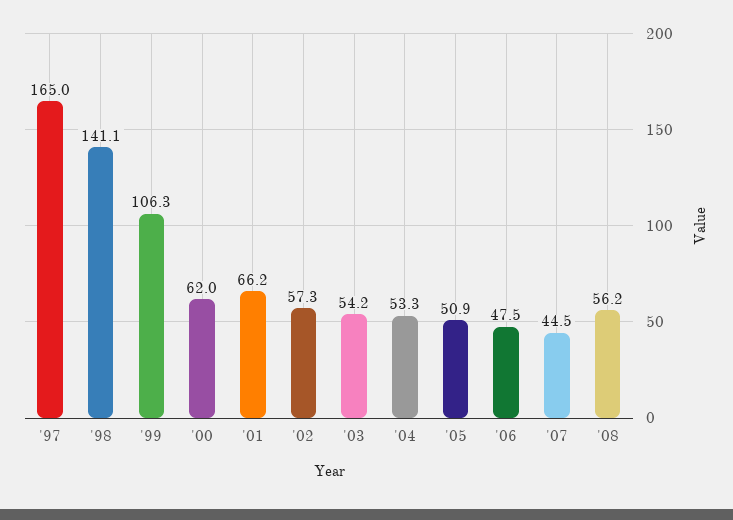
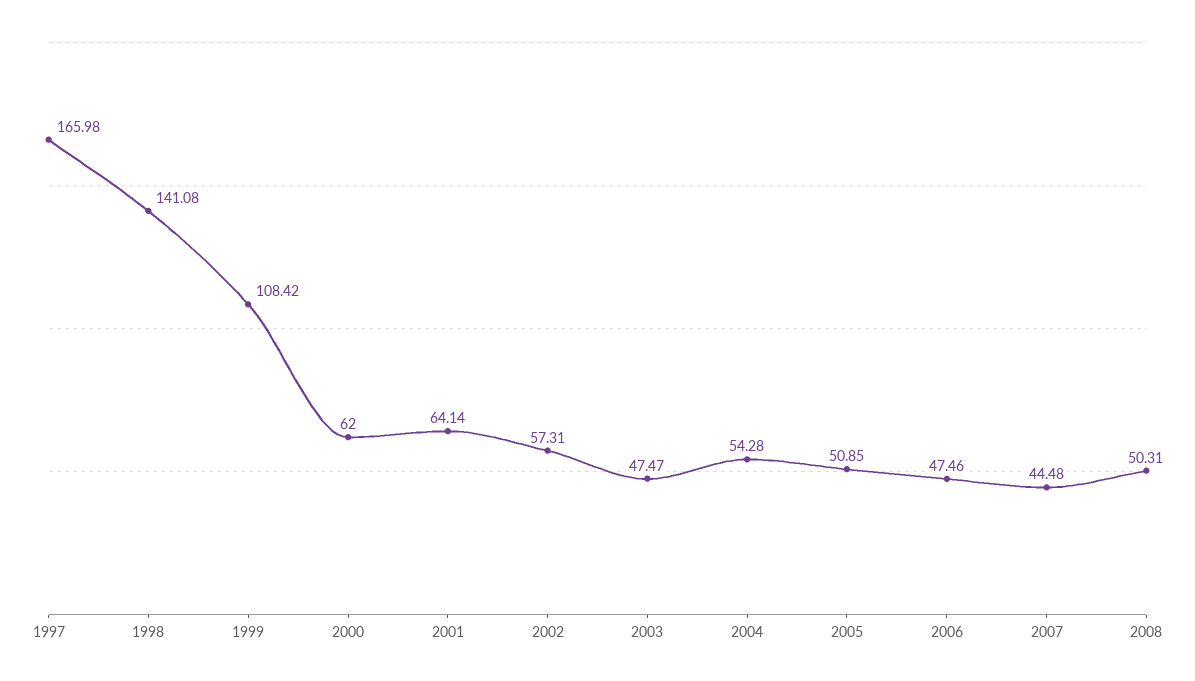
'97: 165 -> 165.98
'99: 106.3 -> 108.42
'01: 66.2 -> 64.14
'03: 54.2 -> 47.47
'04: 53.3 -> 54.28
'08: 56.2 -> 50.31

